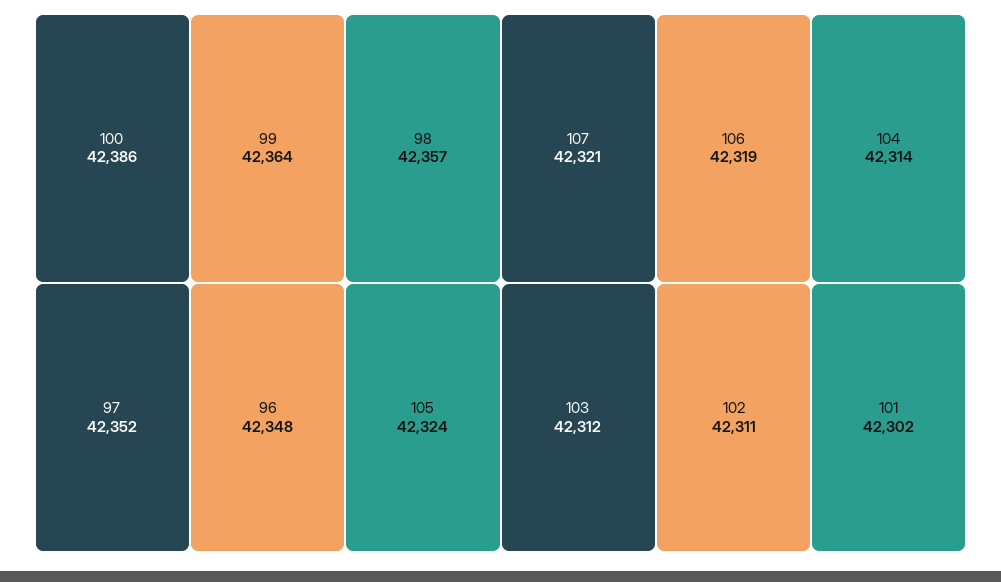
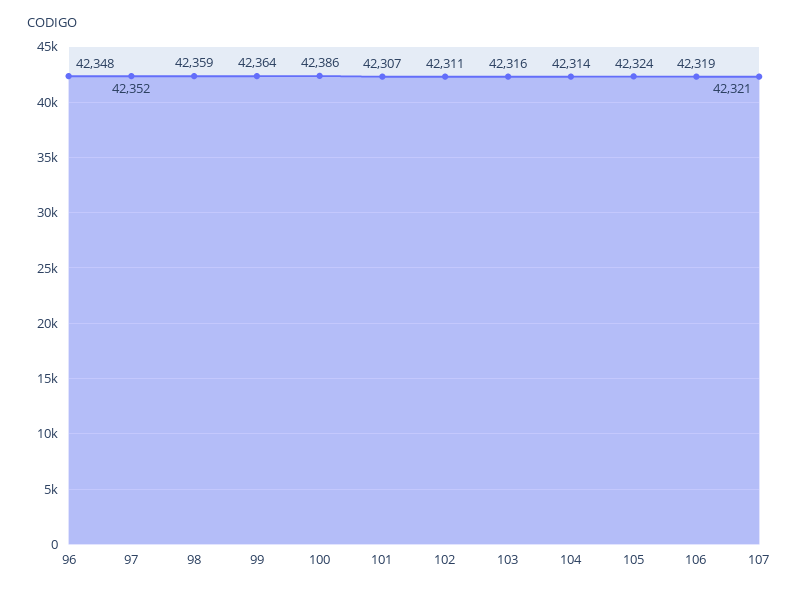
98: 42357 -> 42359
103: 42312 -> 42316
101: 42302 -> 42307

